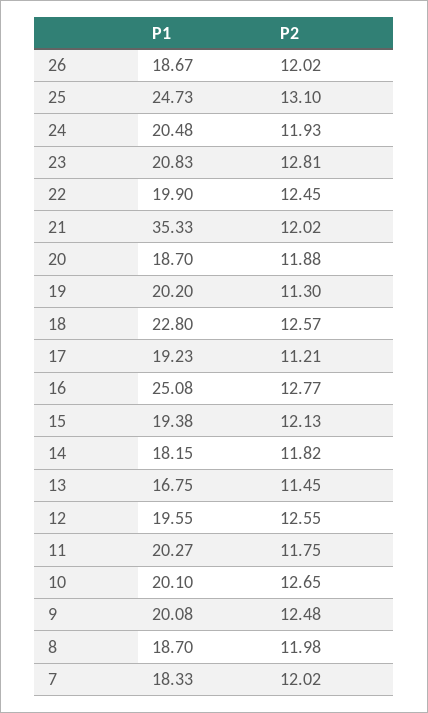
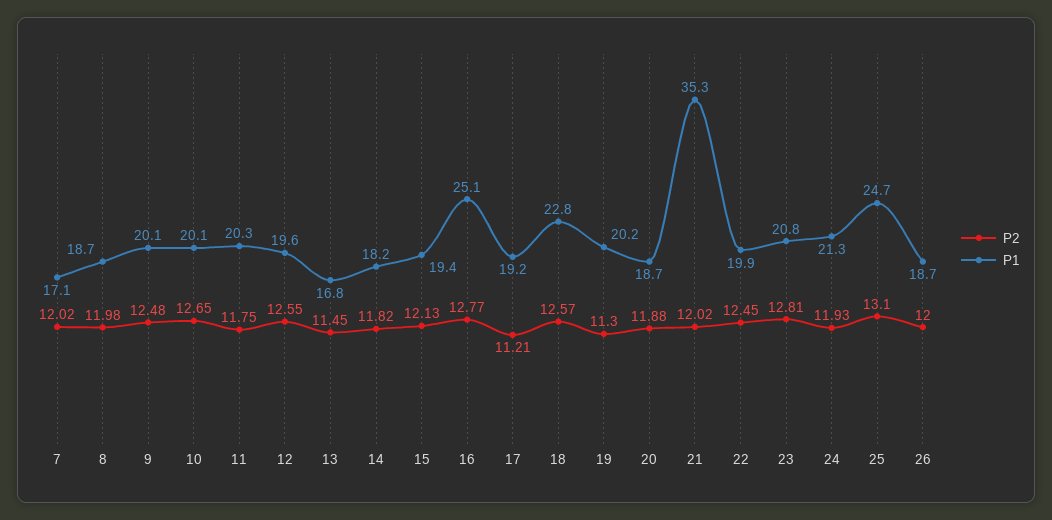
P2, 26: 12.02 -> 12
P1, 24: 20.48 -> 21.3
P1, 7: 18.33 -> 17.1

